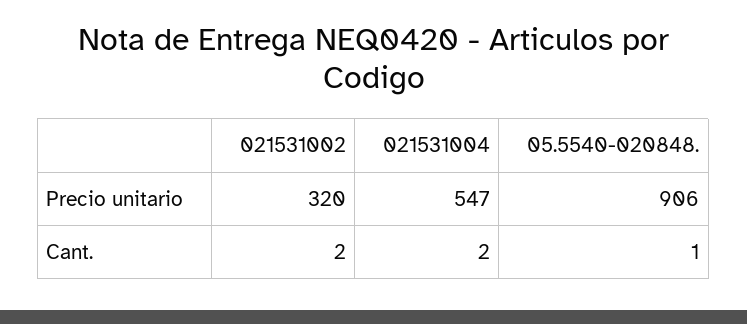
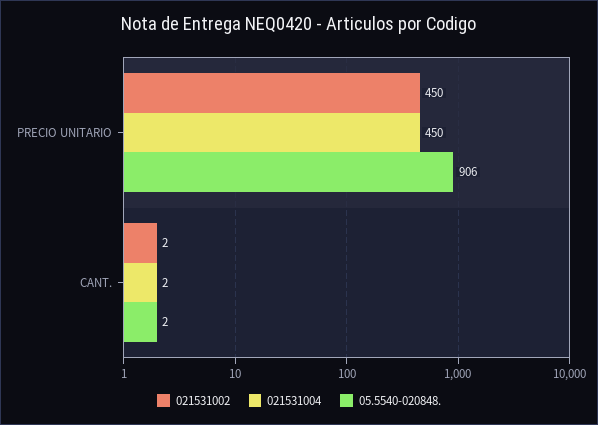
021531002, Precio unitario: 320 -> 450
021531004, Precio unitario: 547 -> 450
05.5540-020848., Cant.: 1 -> 2

